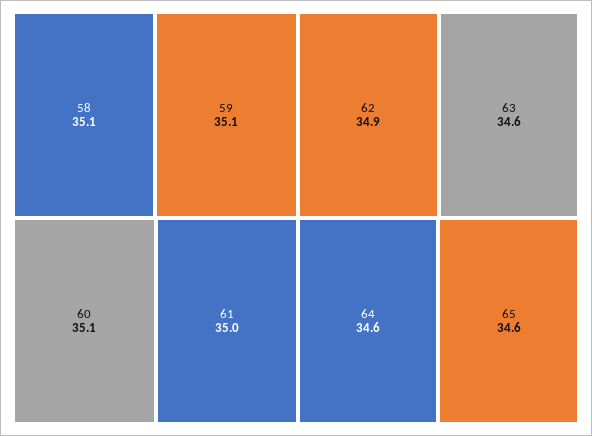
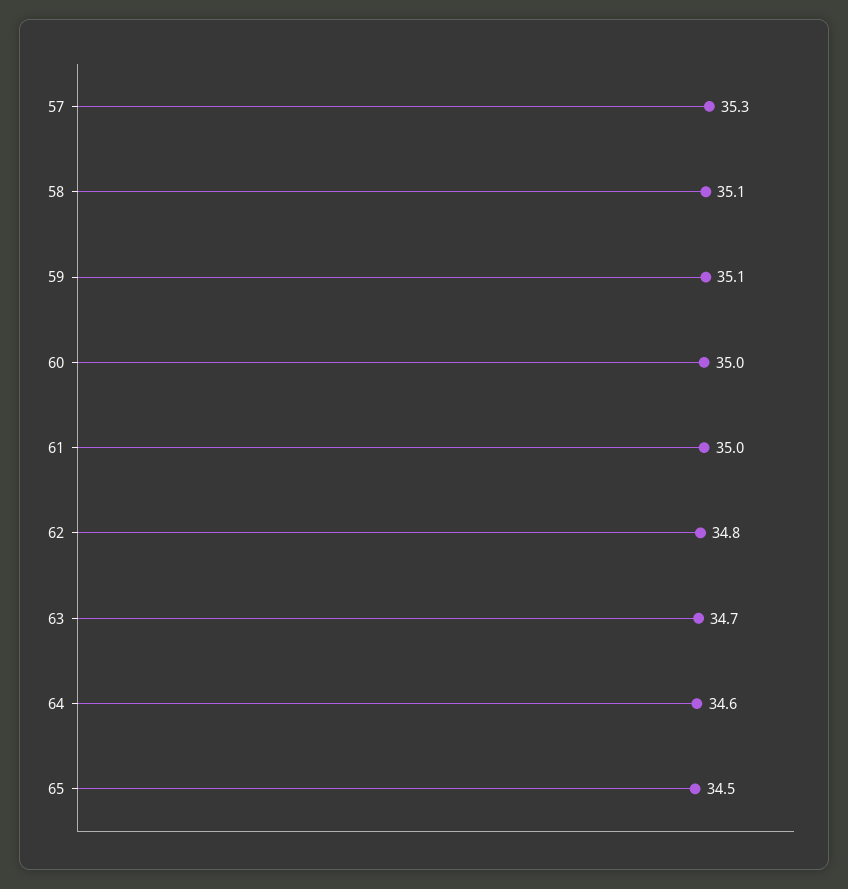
60: 35.1 -> 35
62: 34.9 -> 34.8
63: 34.6 -> 34.7
65: 34.6 -> 34.5
57: none -> 35.3

